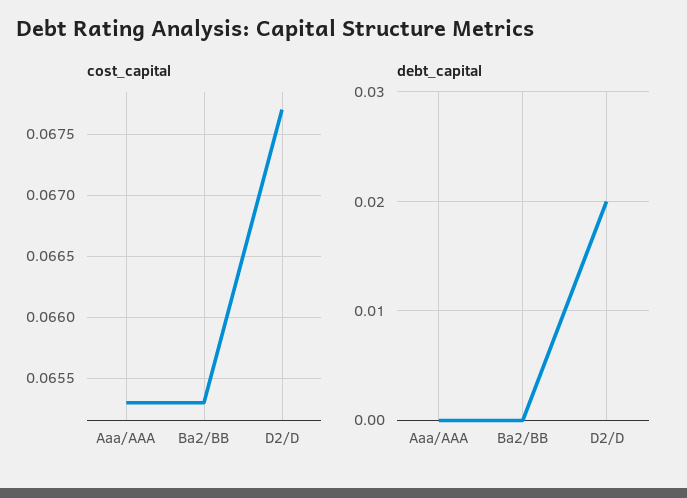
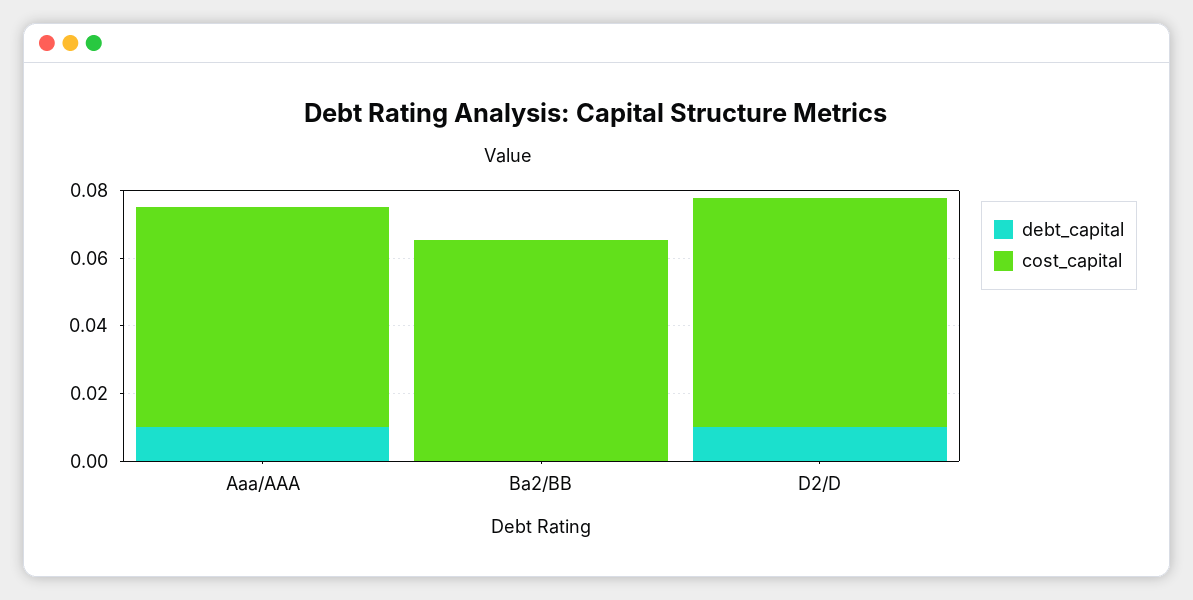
debt_capital, Aaa/AAA: 0 -> 0.01
debt_capital, D2/D: 0.02 -> 0.01

